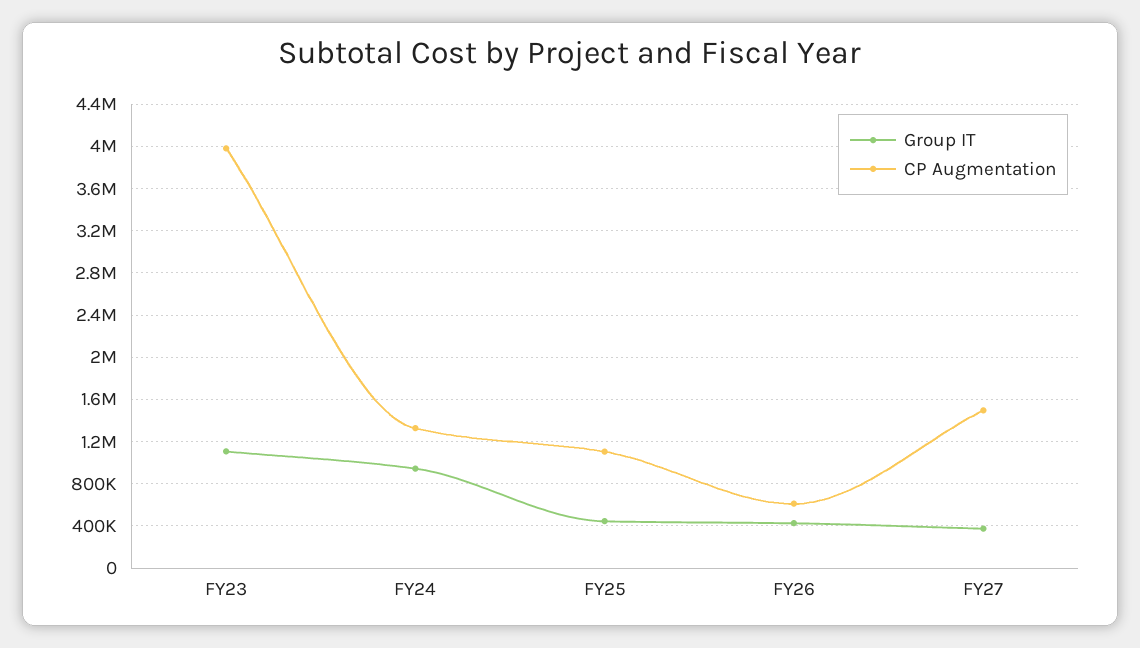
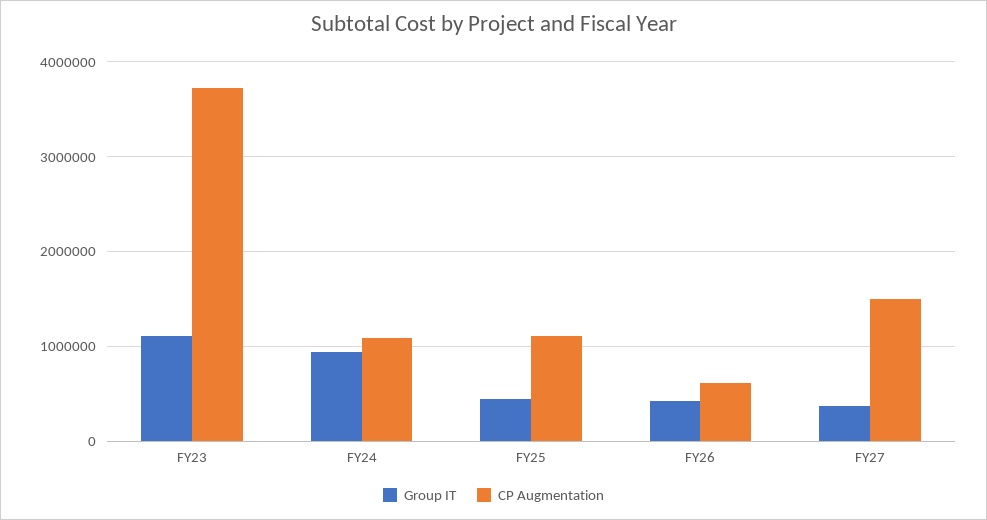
CP Augmentation, FY23: 4000000 -> 3700000
CP Augmentation, FY24: 1300000 -> 1100000

